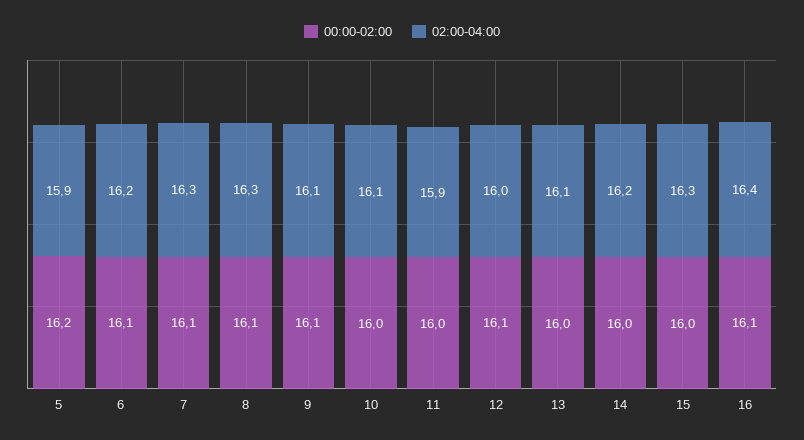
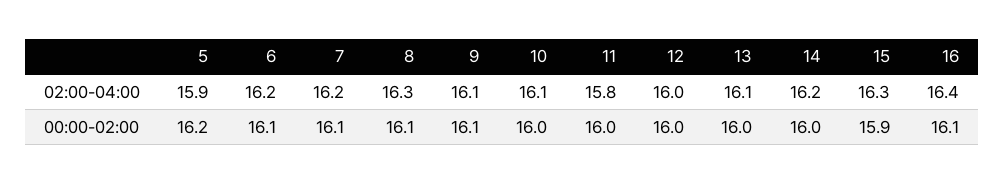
02:00-04:00, 7: 16.3 -> 16.2
02:00-04:00, 11: 15.9 -> 15.8
00:00-02:00, 12: 16.1 -> 16
00:00-02:00, 15: 16 -> 15.9

